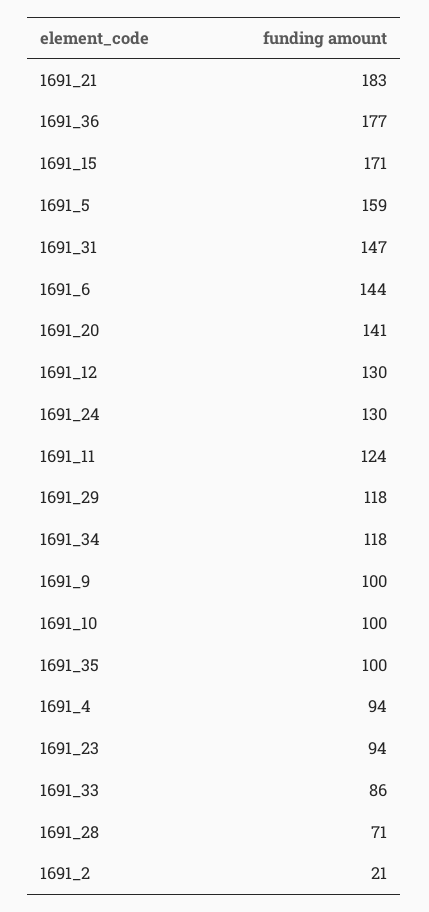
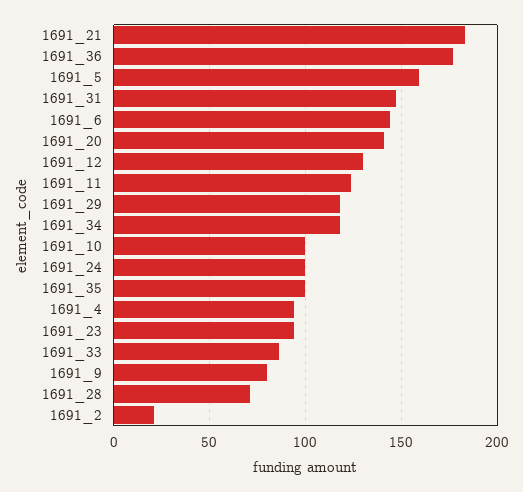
1691_15: 171 -> none
1691_24: 130 -> 100
1691_9: 100 -> 80

